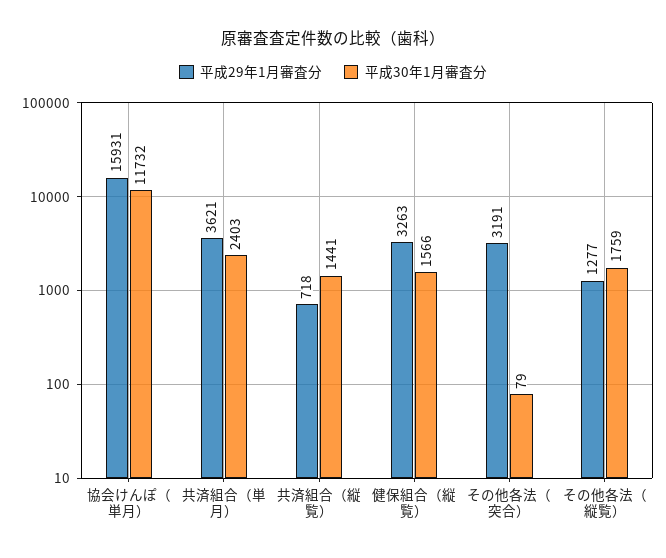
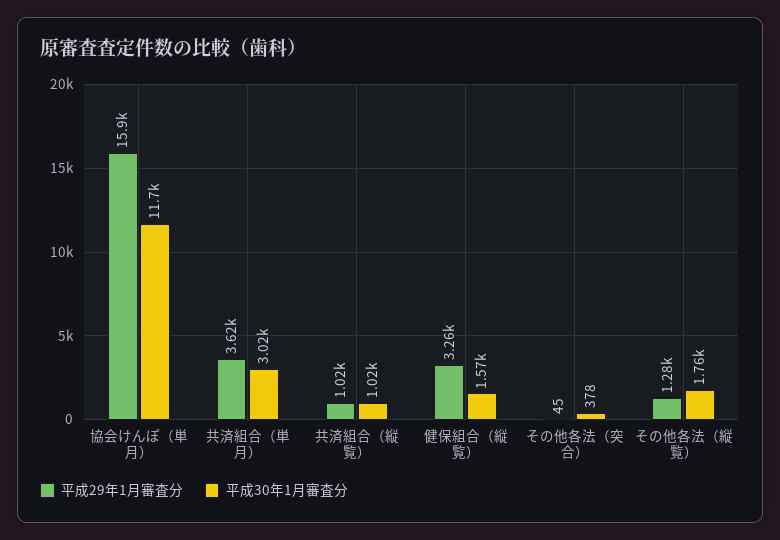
平成30年1月審査分, 共済組合（単月）: 2403 -> 3020
平成29年1月審査分, 共済組合（縦覧）: 718 -> 1020
平成30年1月審査分, 共済組合（縦覧）: 1441 -> 1020
平成29年1月審査分, その他各法（突合）: 3191 -> 45
平成30年1月審査分, その他各法（突合）: 79 -> 378

